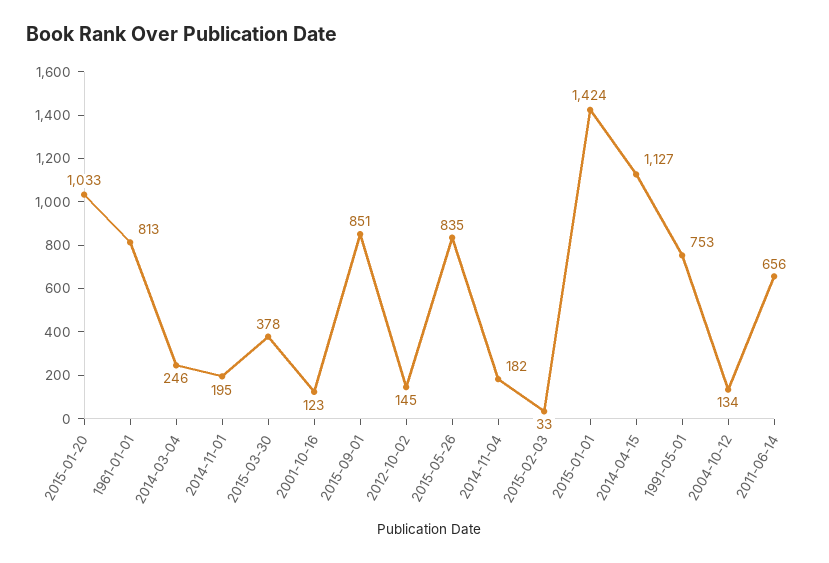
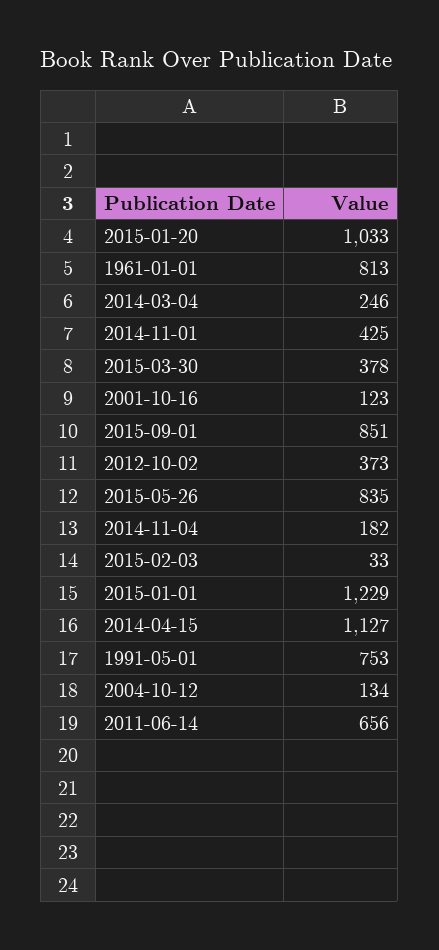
2014-11-01: 195 -> 425
2012-10-02: 145 -> 373
2015-01-01: 1424 -> 1229

